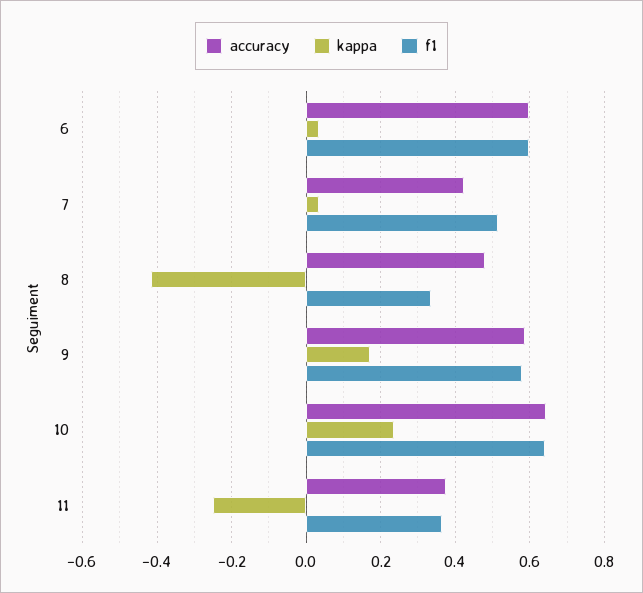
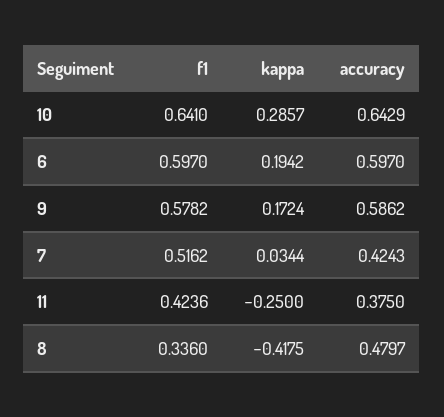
kappa, 6: 0.04 -> 0.1942
kappa, 10: 0.24 -> 0.2857
f1, 11: 0.36 -> 0.4236

